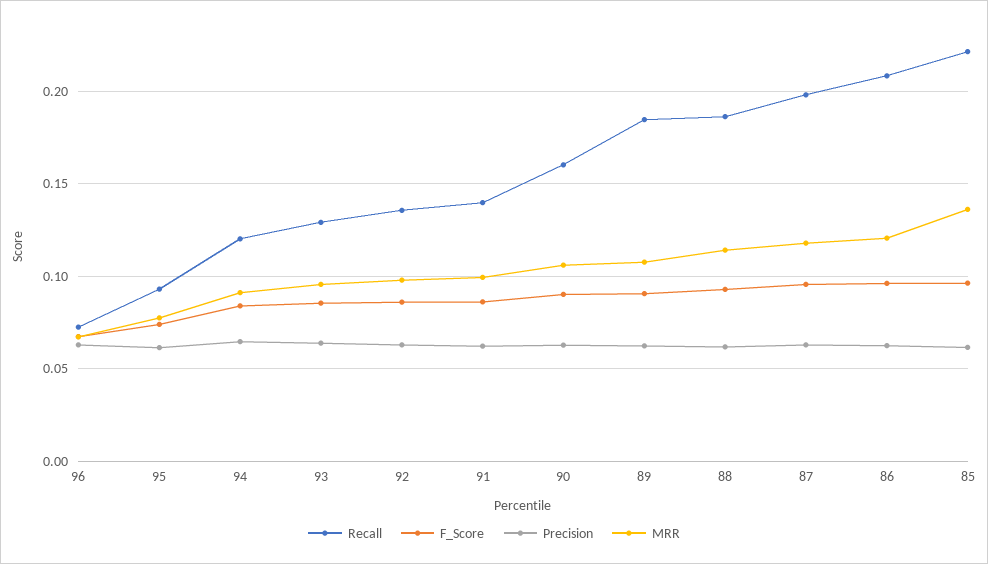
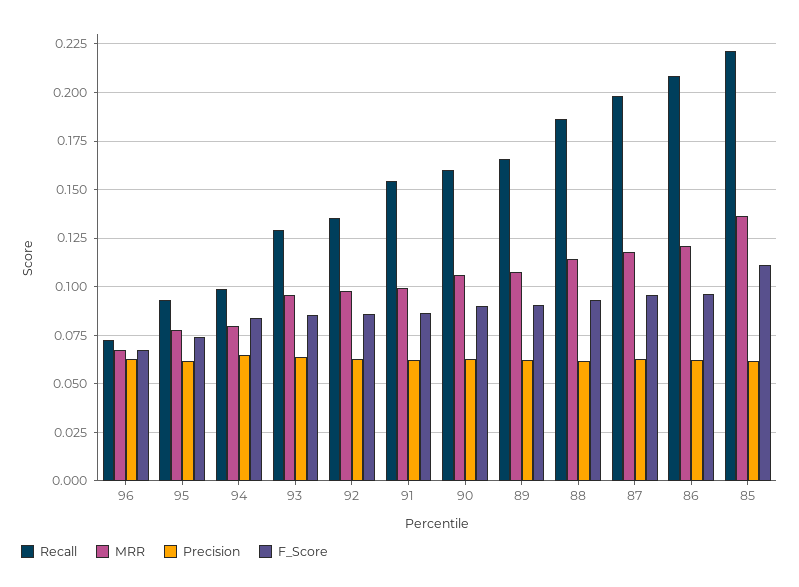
Recall, 94: 0.12 -> 0.1
MRR, 94: 0.09 -> 0.08
Recall, 91: 0.14 -> 0.155
Recall, 89: 0.185 -> 0.165
F_Score, 85: 0.095 -> 0.11

